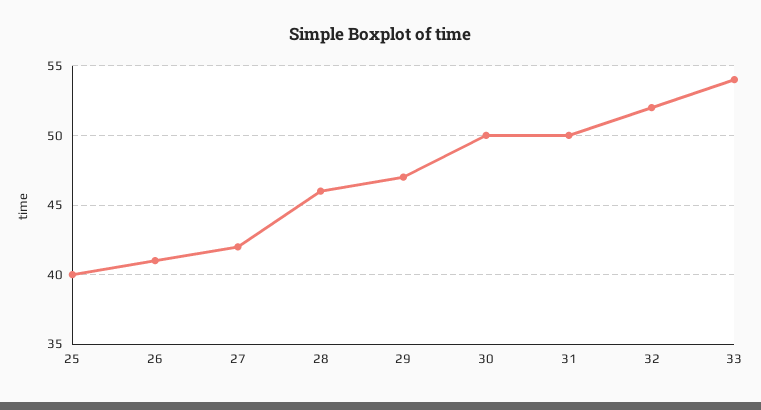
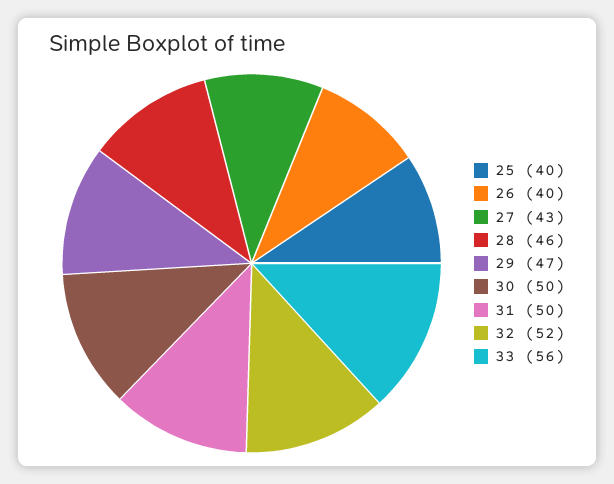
26: 41 -> 40
27: 42 -> 43
33: 54 -> 56

